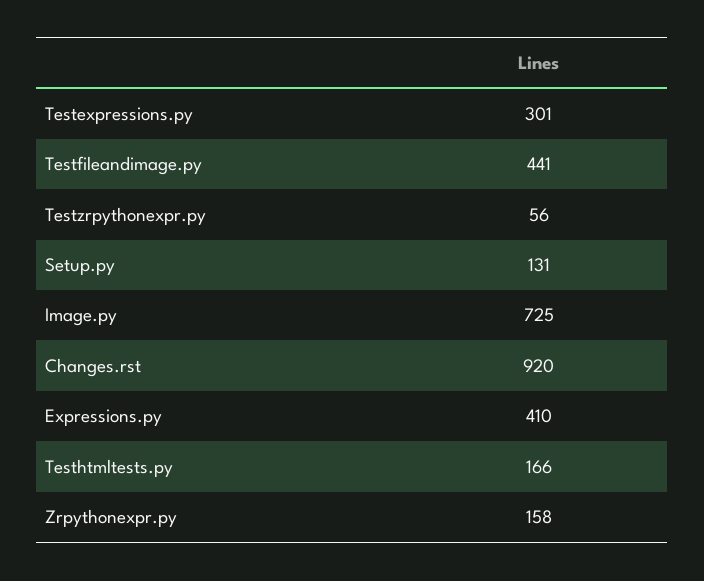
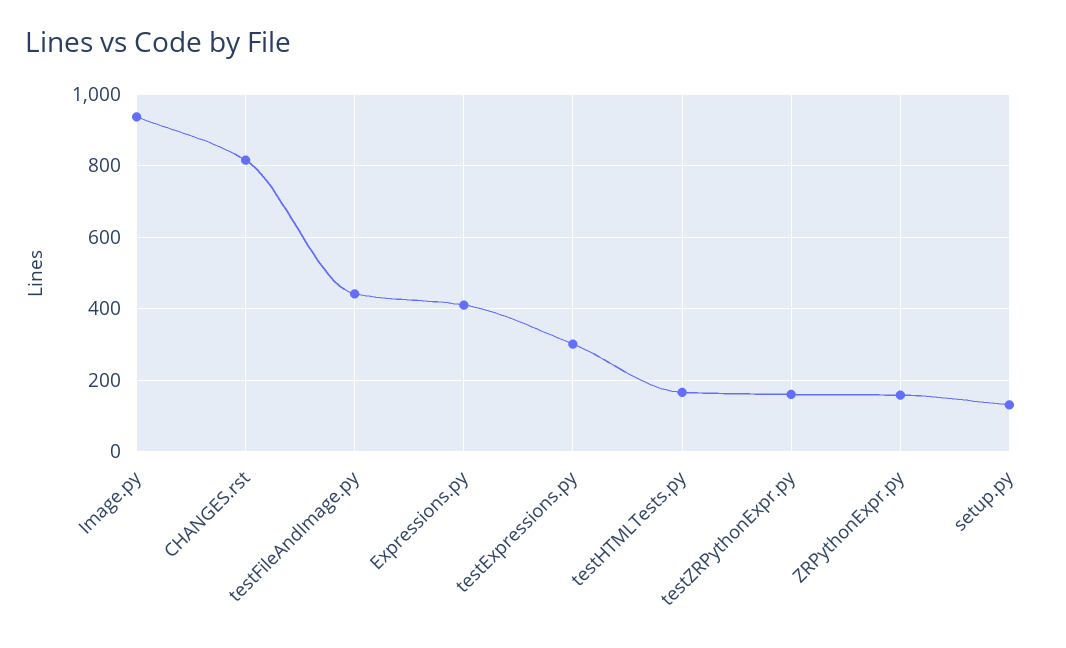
Testzrpythonexpr.py: 56 -> 160
Image.py: 725 -> 940
Changes.rst: 920 -> 820

